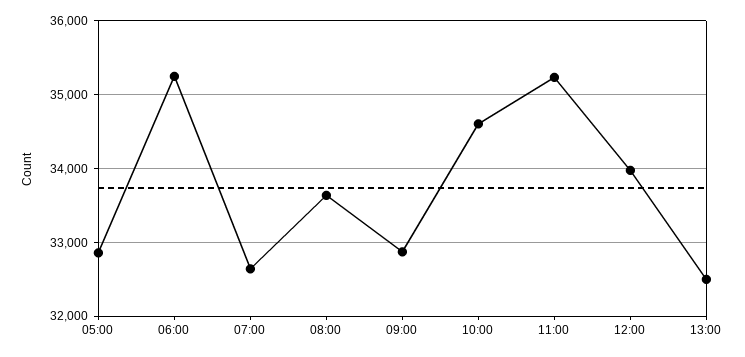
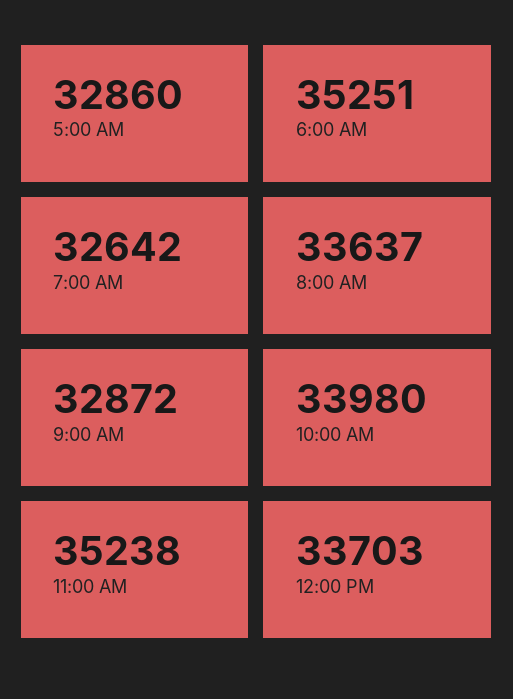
10:00: 34600 -> 33980
12:00: 34000 -> 33703
13:00: 32500 -> none

